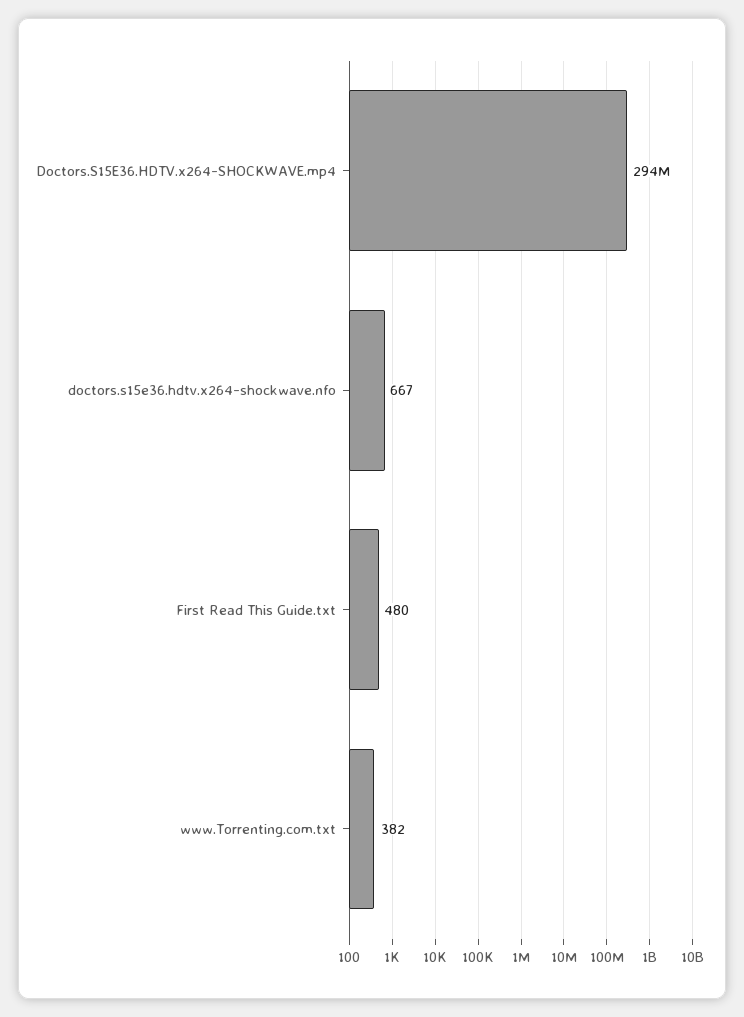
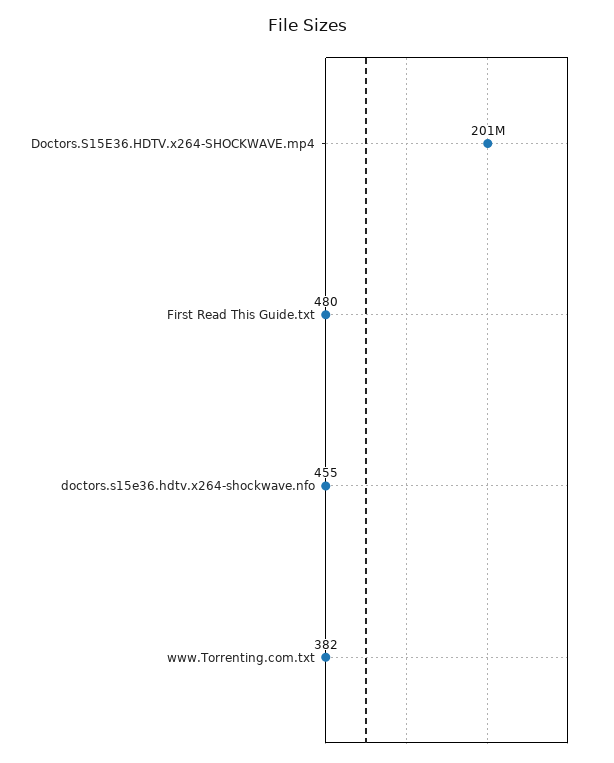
Doctors.S15E36.HDTV.x264-SHOCKWAVE.mp4: 294000000 -> 201000000
doctors.s15e36.hdtv.x264-shockwave.nfo: 667 -> 455

